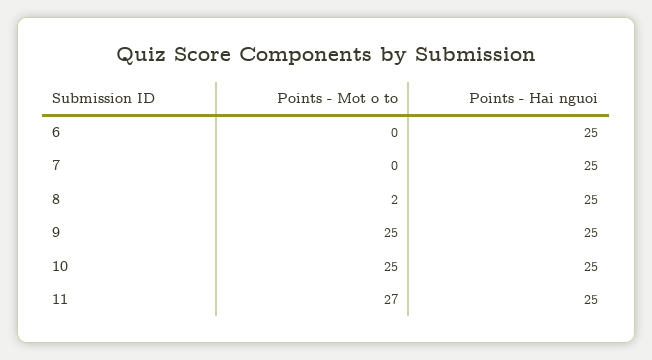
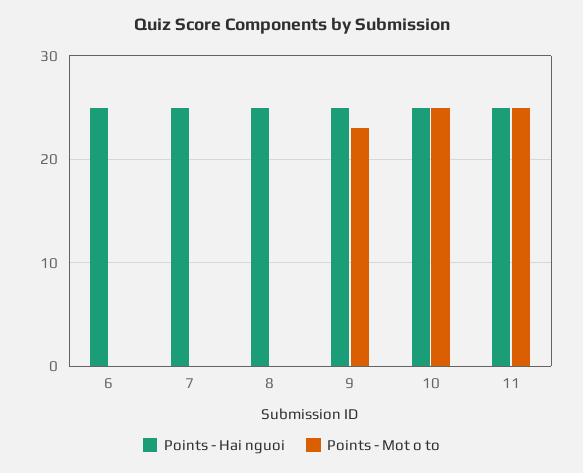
Points - Mot o to, 8: 2 -> 0
Points - Mot o to, 9: 25 -> 23
Points - Mot o to, 11: 27 -> 25

